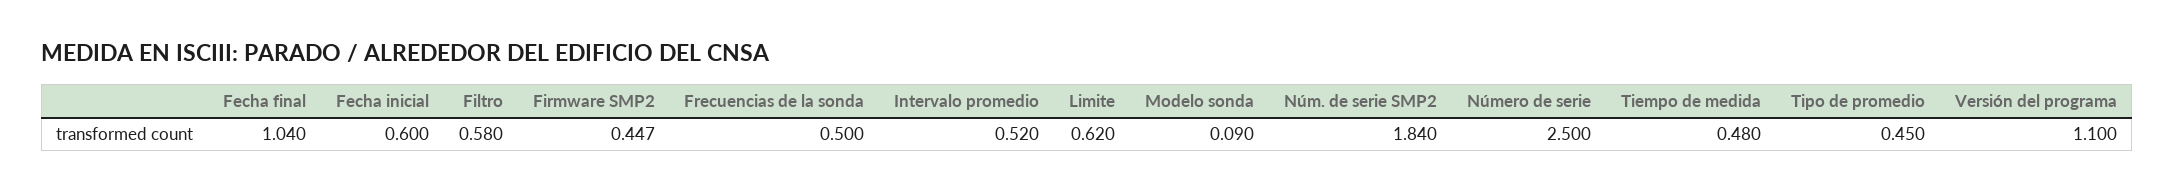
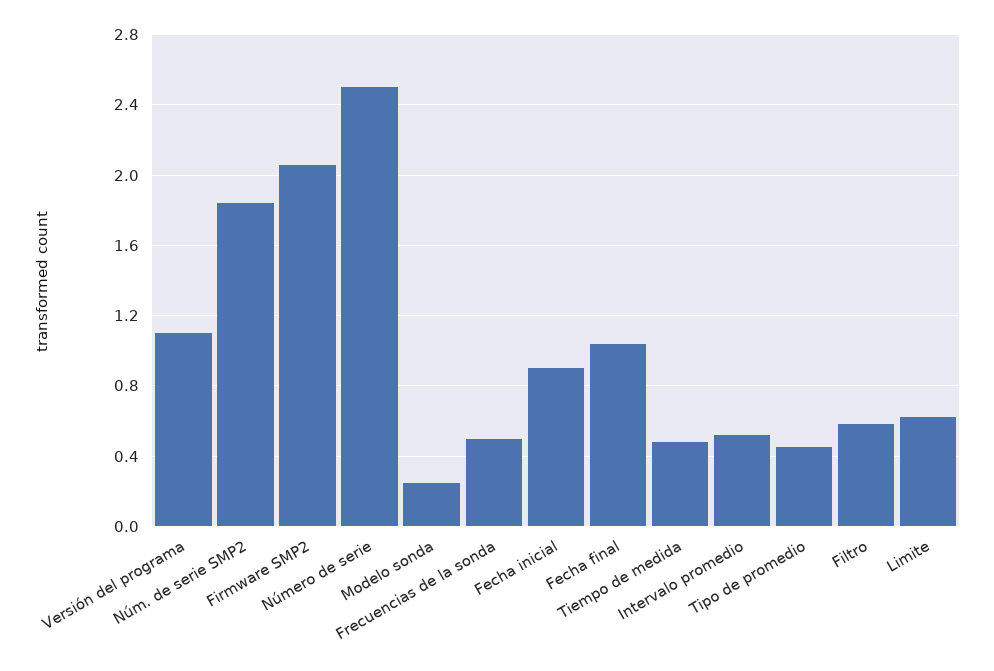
Fecha inicial: 0.6 -> 0.9
Firmware SMP2: 0.447 -> 2.05
Modelo sonda: 0.09 -> 0.25

